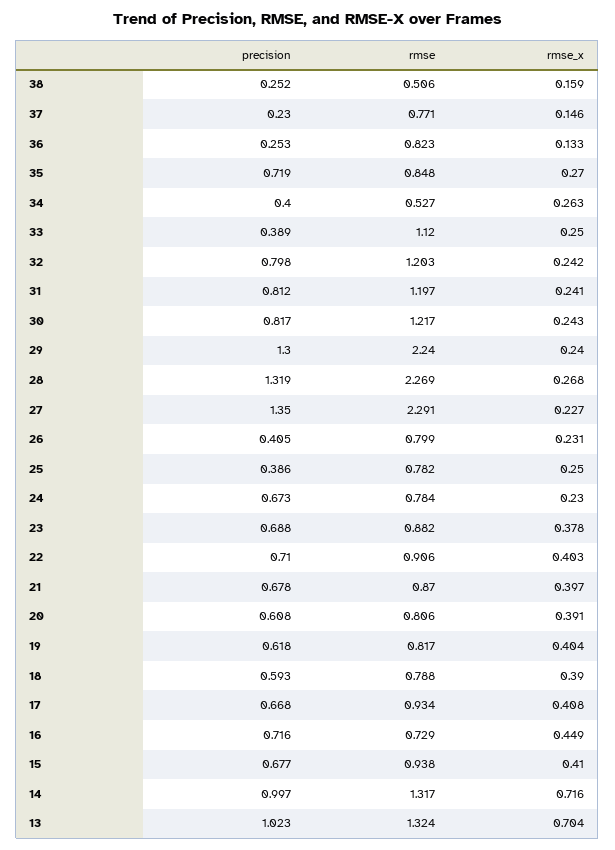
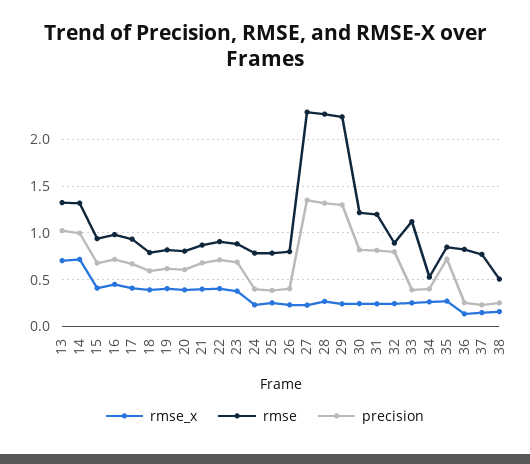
rmse, 32: 1.203 -> 0.9
precision, 24: 0.673 -> 0.4
rmse, 16: 0.729 -> 1

